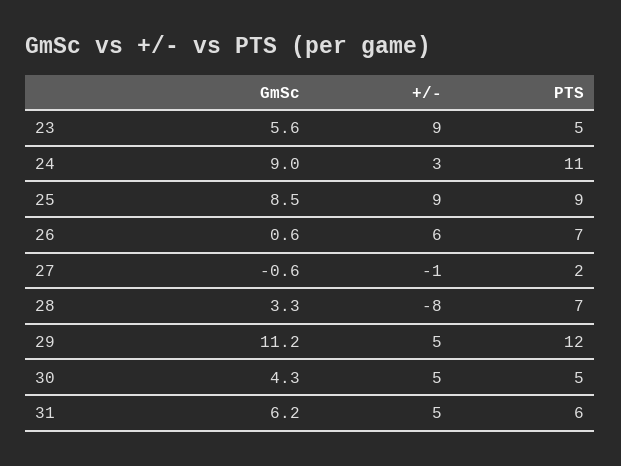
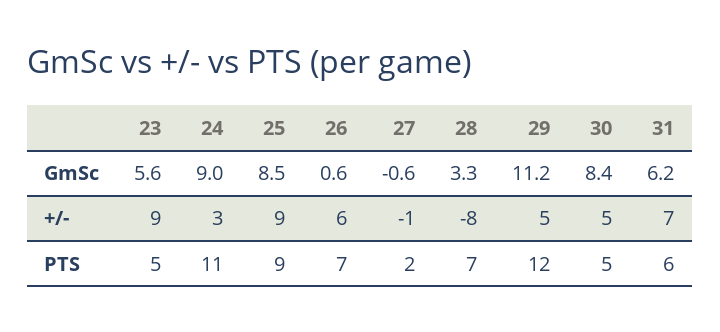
GmSc, 30: 4.3 -> 8.4
+/-, 31: 5 -> 7

